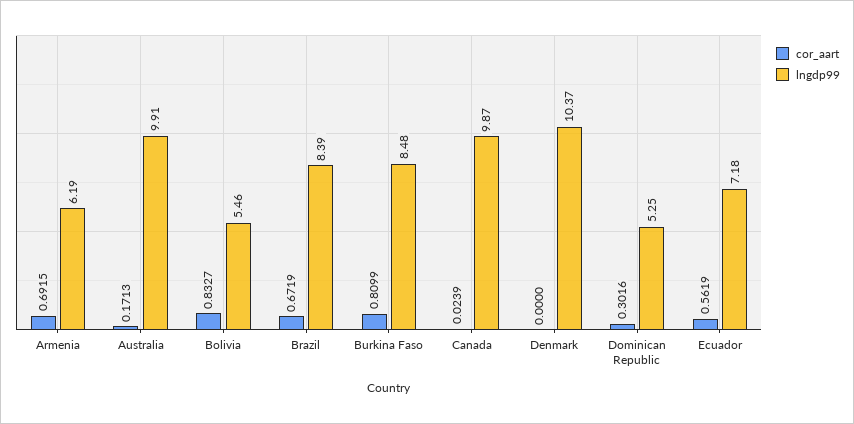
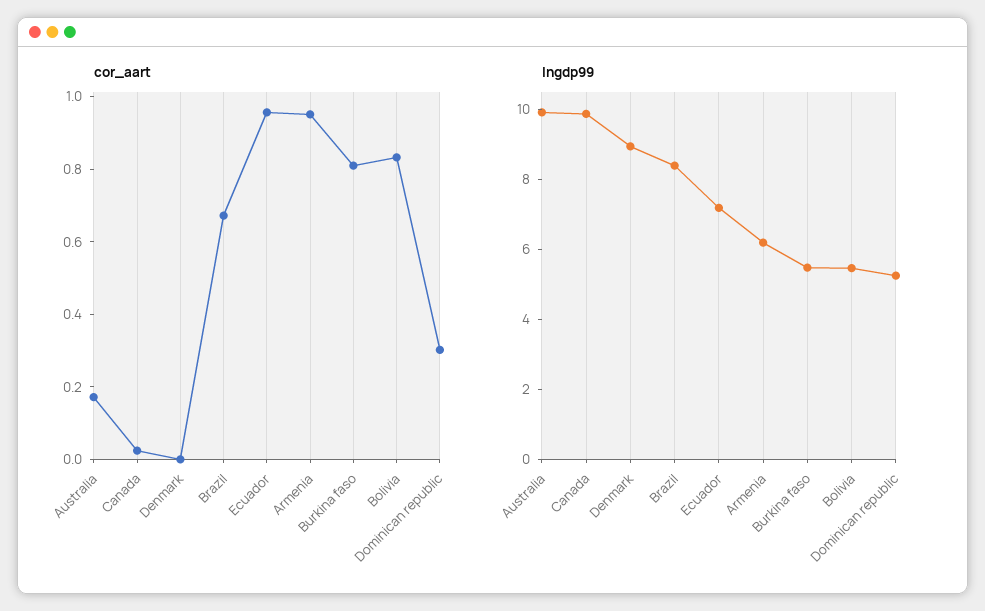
cor_aart, Armenia: 0.6915 -> 0.95
lngdp99, Burkina Faso: 8.48 -> 5.5
lngdp99, Denmark: 10.37 -> 9
cor_aart, Ecuador: 0.5619 -> 0.95

